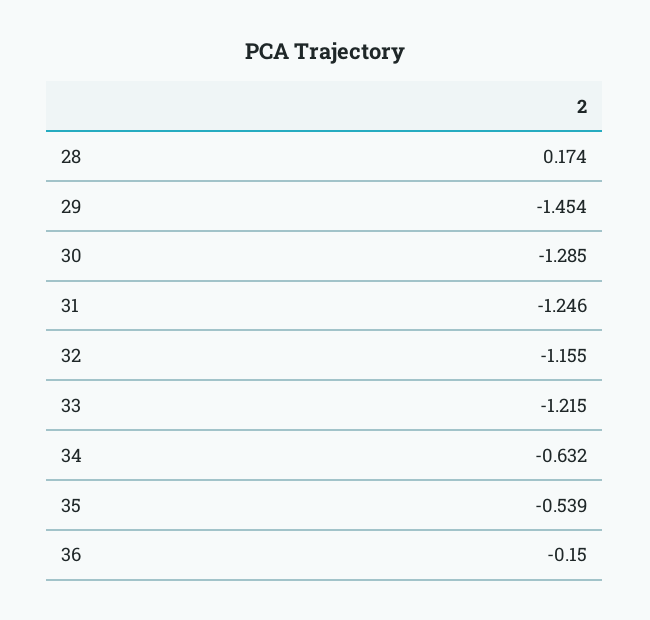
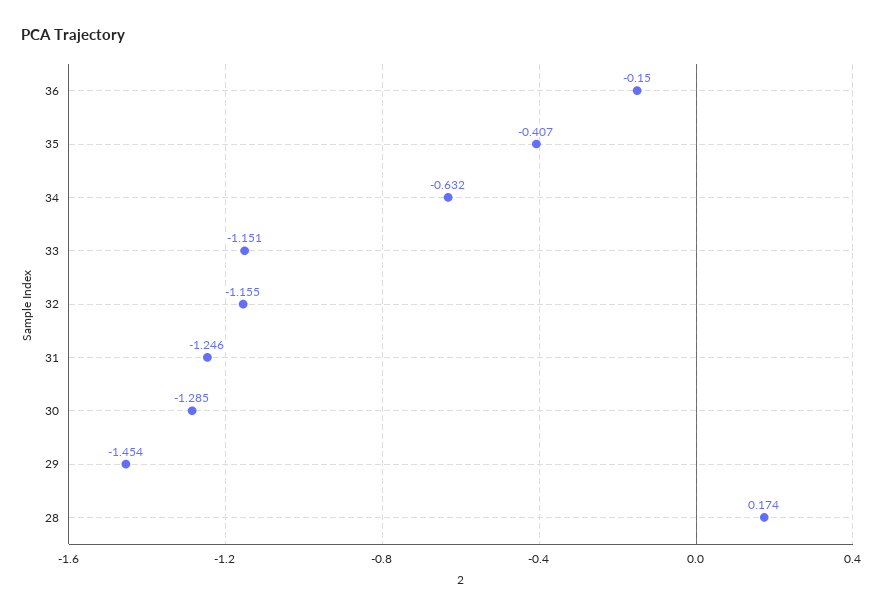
33: -1.215 -> -1.151
35: -0.539 -> -0.407

